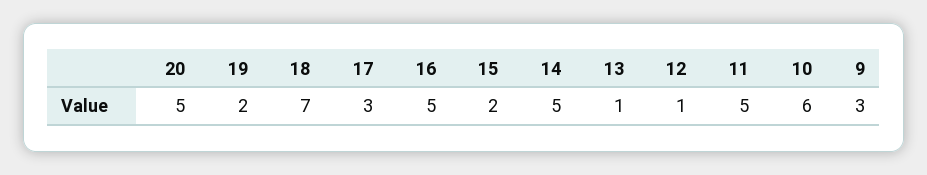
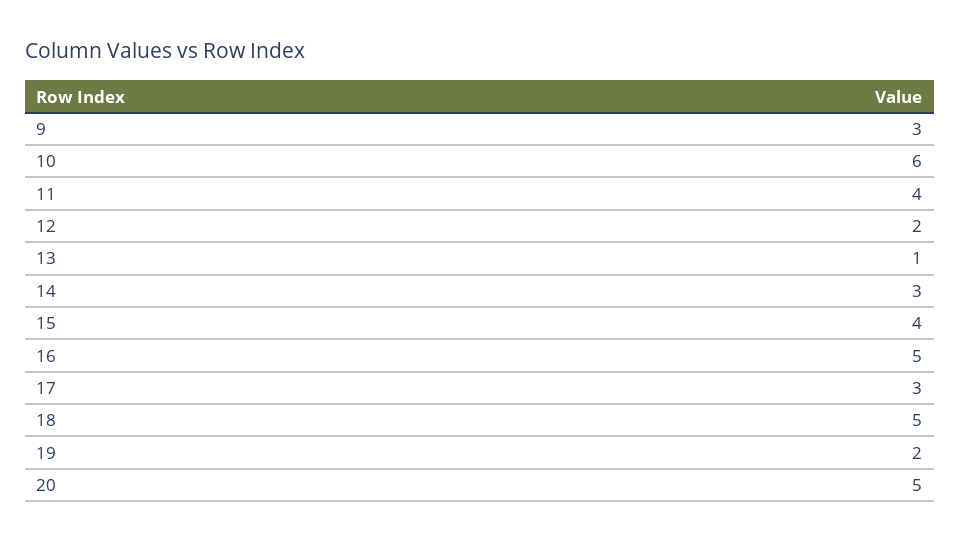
18: 7 -> 5
15: 2 -> 4
14: 5 -> 3
12: 1 -> 2
11: 5 -> 4

